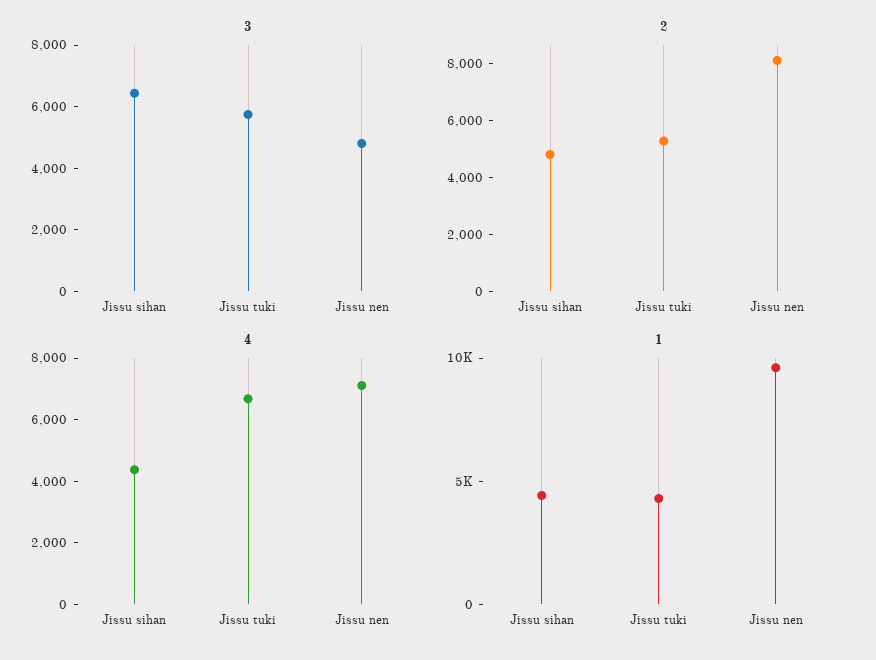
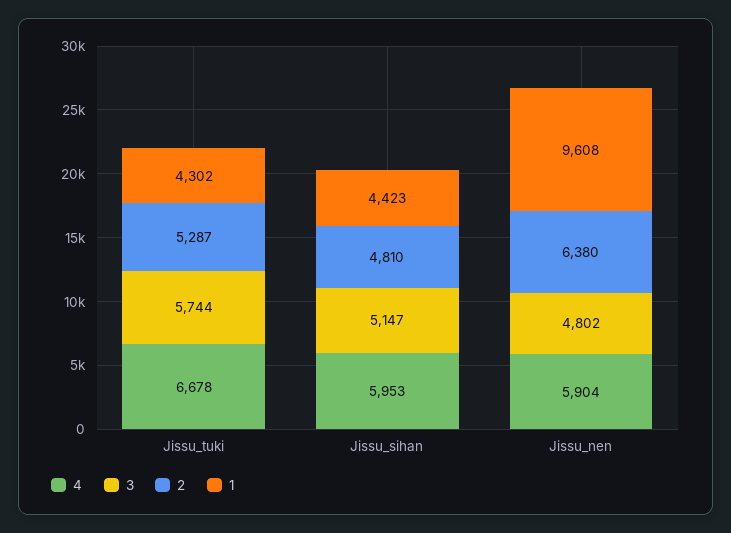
3, Jissu sihan: 6500 -> 5147
2, Jissu nen: 8000 -> 6380
4, Jissu sihan: 4500 -> 5953
4, Jissu nen: 7000 -> 5904

